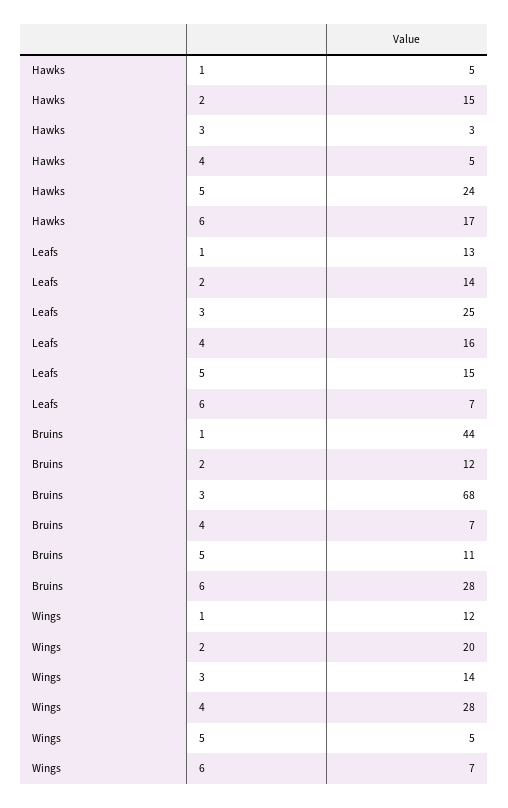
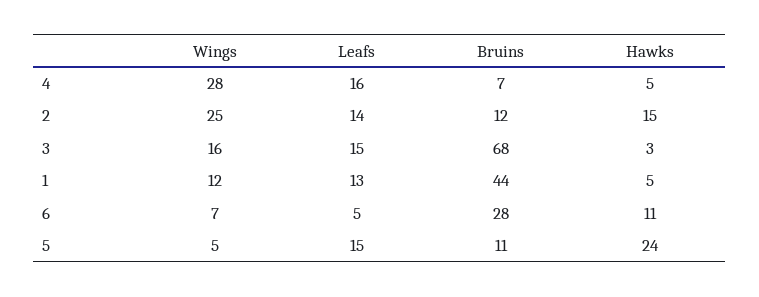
Hawks, 6: 17 -> 11
Leafs, 3: 25 -> 15
Leafs, 6: 7 -> 5
Wings, 2: 20 -> 25
Wings, 3: 14 -> 16

